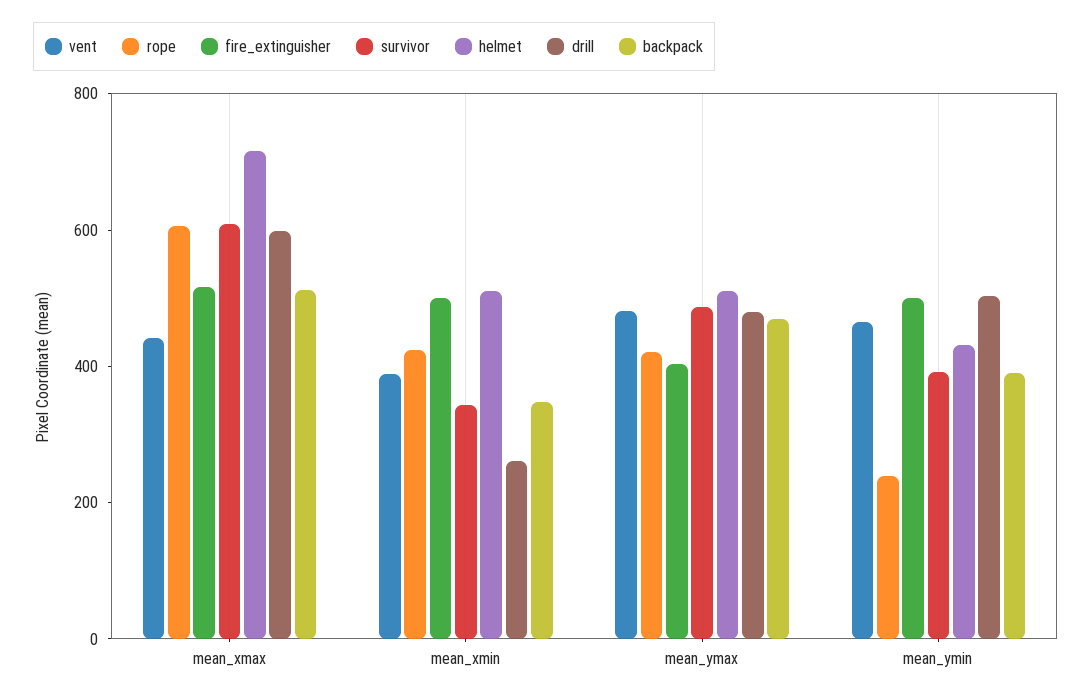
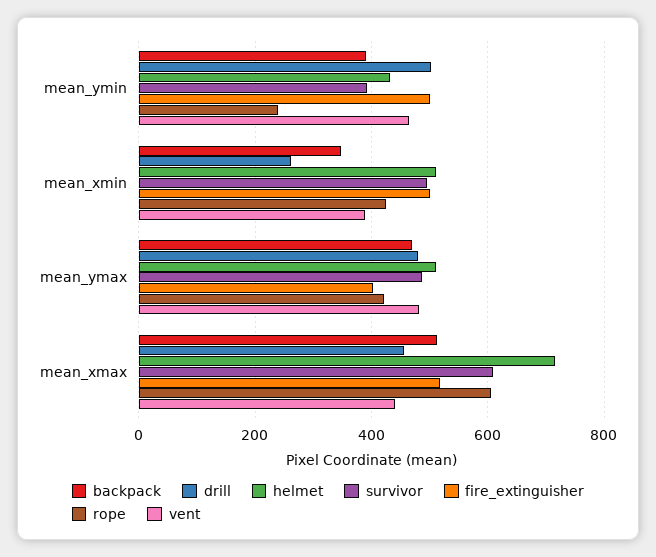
drill, mean_xmax: 600 -> 460
survivor, mean_xmin: 350 -> 500

